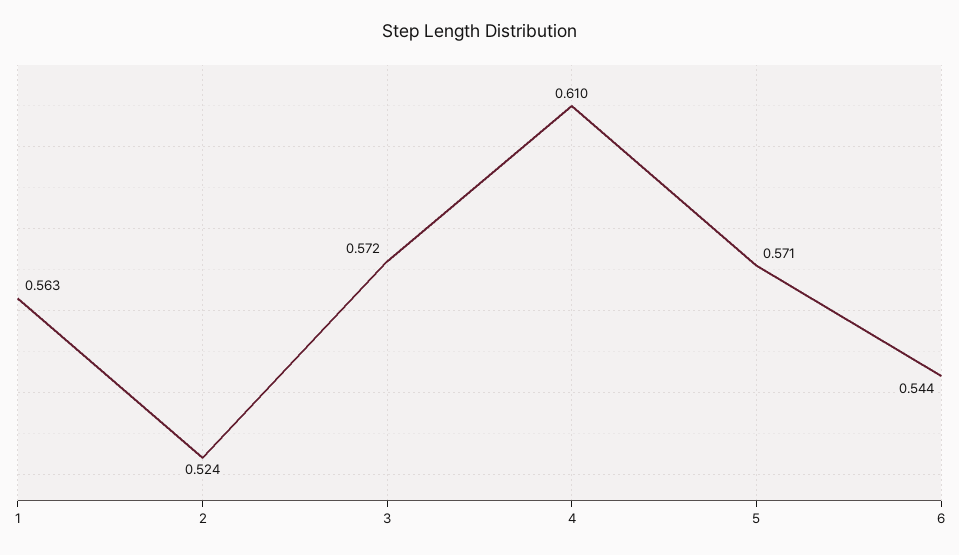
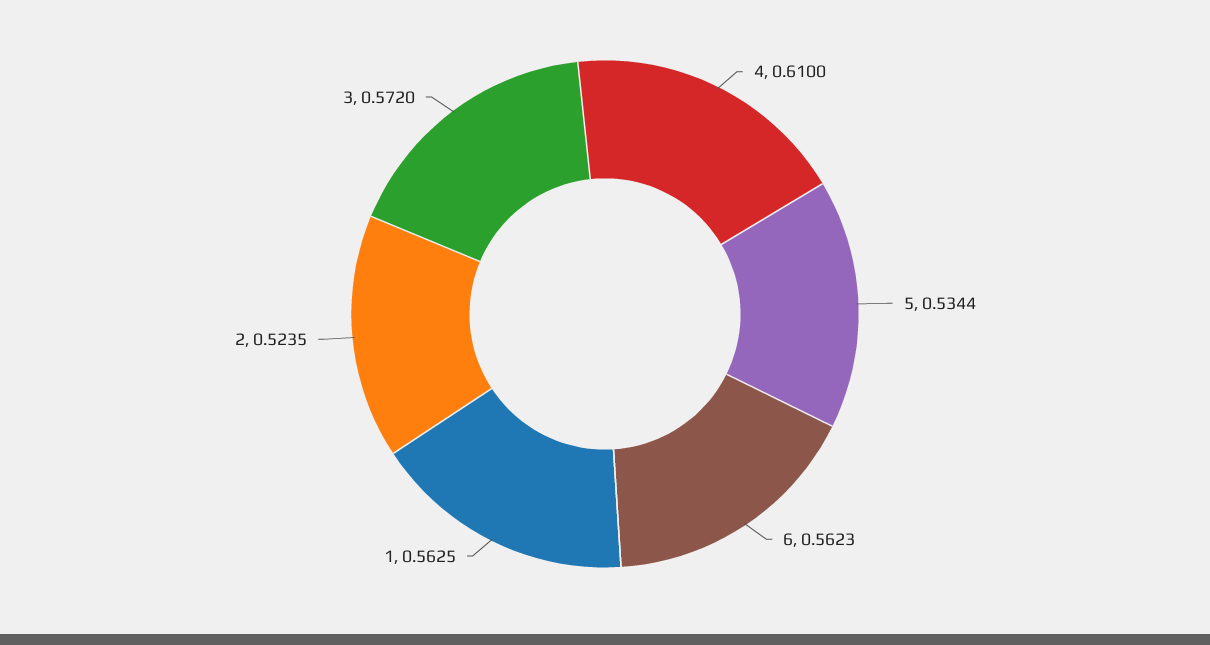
5: 0.571 -> 0.5344
6: 0.544 -> 0.5623

